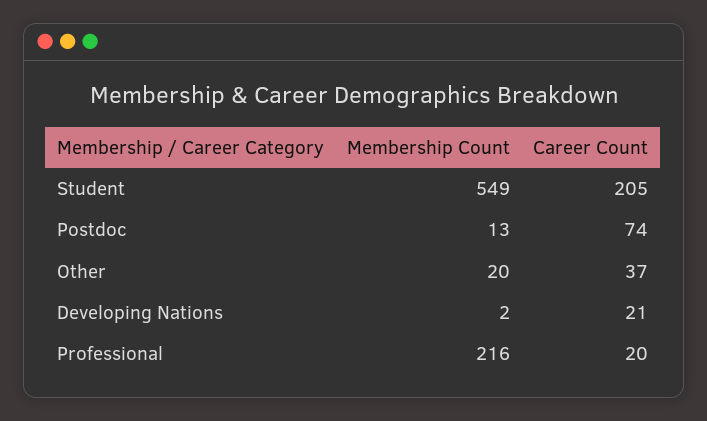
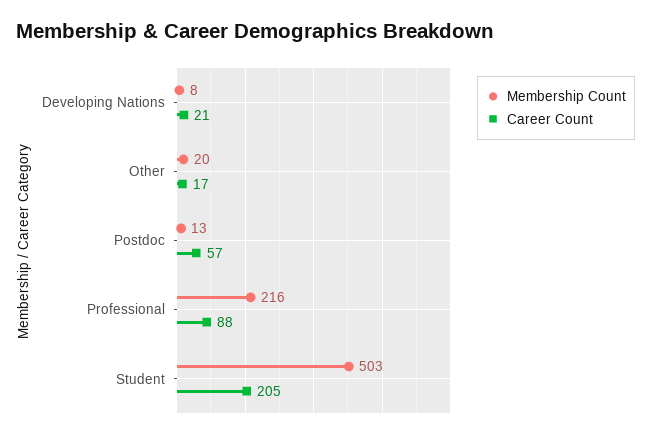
Membership Count, Student: 549 -> 503
Career Count, Postdoc: 74 -> 57
Career Count, Other: 37 -> 17
Membership Count, Developing Nations: 2 -> 8
Career Count, Professional: 20 -> 88

